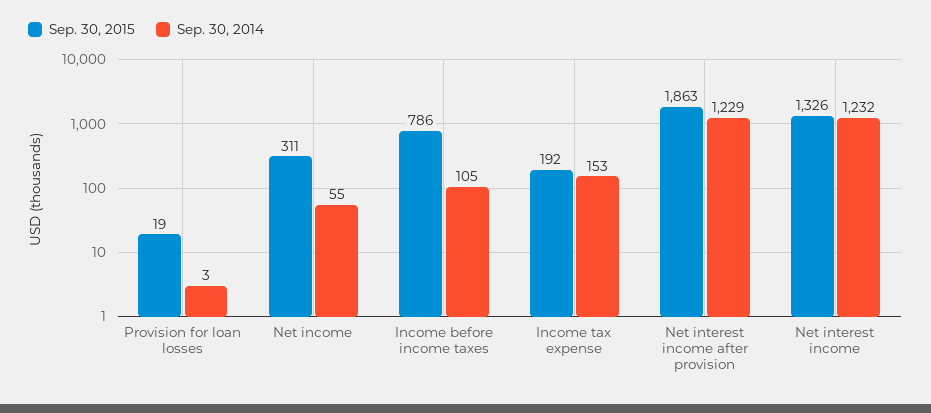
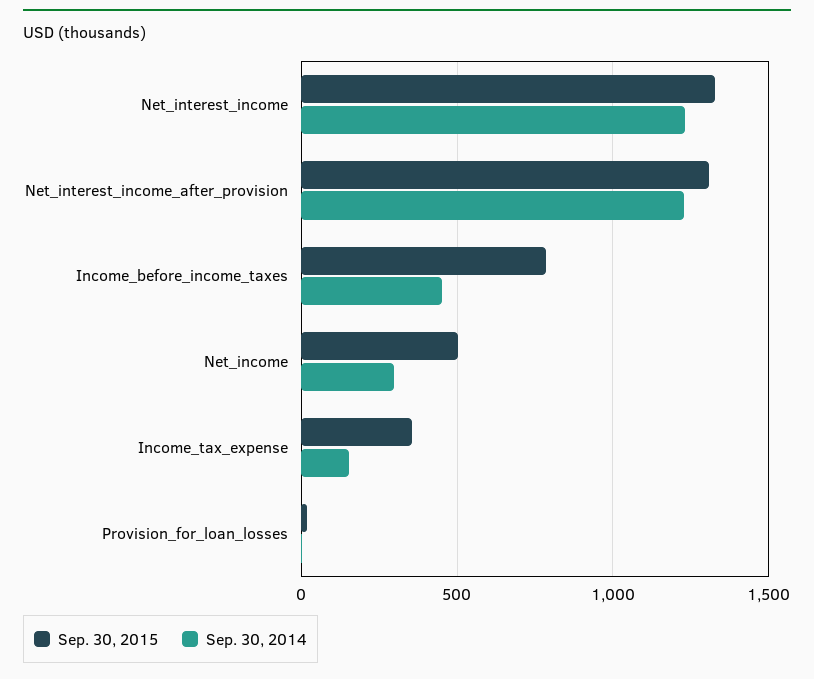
Sep. 30, 2015, Net income: 311 -> 500
Sep. 30, 2014, Net income: 55 -> 300
Sep. 30, 2014, Income before income taxes: 105 -> 450
Sep. 30, 2015, Income tax expense: 192 -> 350
Sep. 30, 2015, Net interest income after provision: 1863 -> 1300

